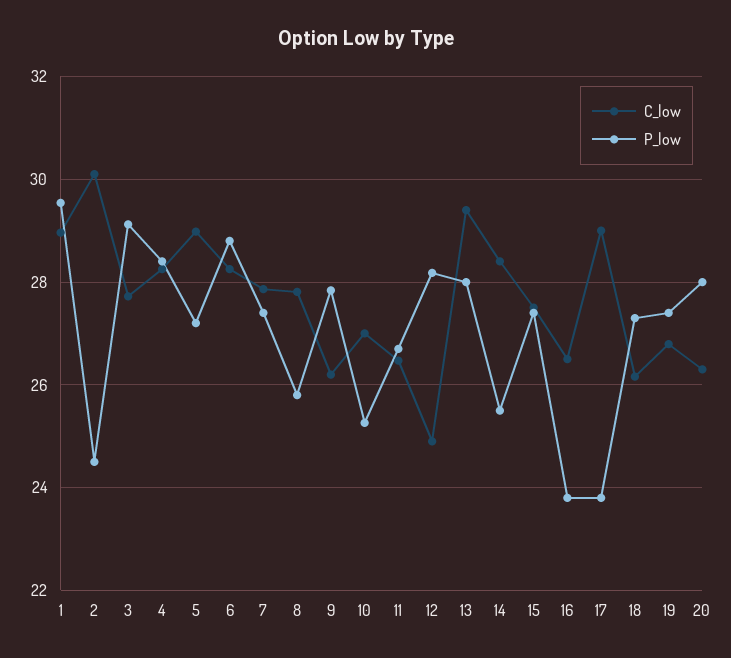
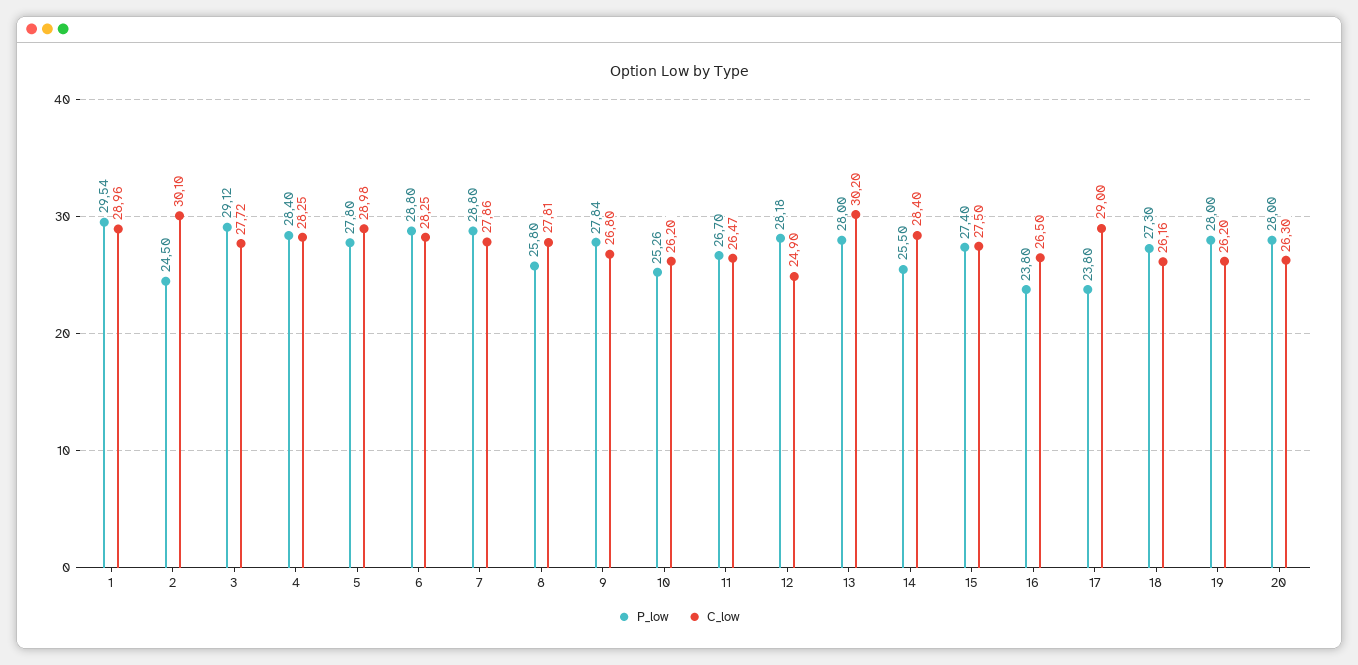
P_low, 5: 27.2 -> 27.8
P_low, 7: 27.4 -> 28.8
C_low, 9: 26.2 -> 26.8
C_low, 10: 27 -> 26.2
C_low, 13: 29.4 -> 30.2
C_low, 19: 26.8 -> 26.2
P_low, 19: 27.4 -> 28

